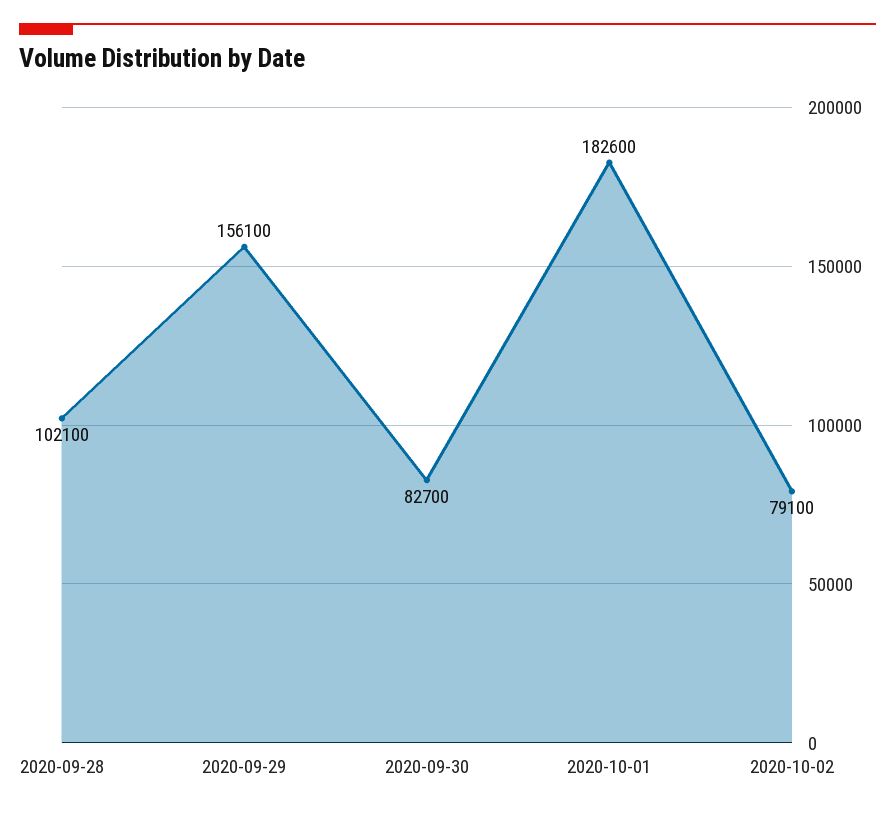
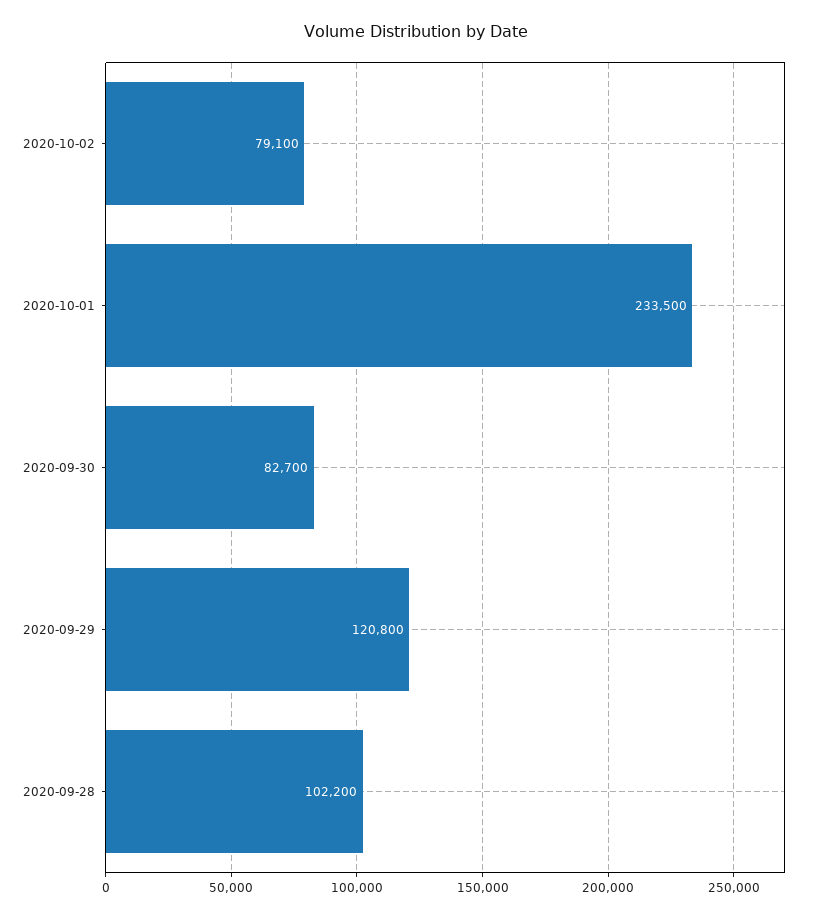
2020-09-28: 102100 -> 102200
2020-09-29: 156100 -> 120800
2020-10-01: 182600 -> 233500

